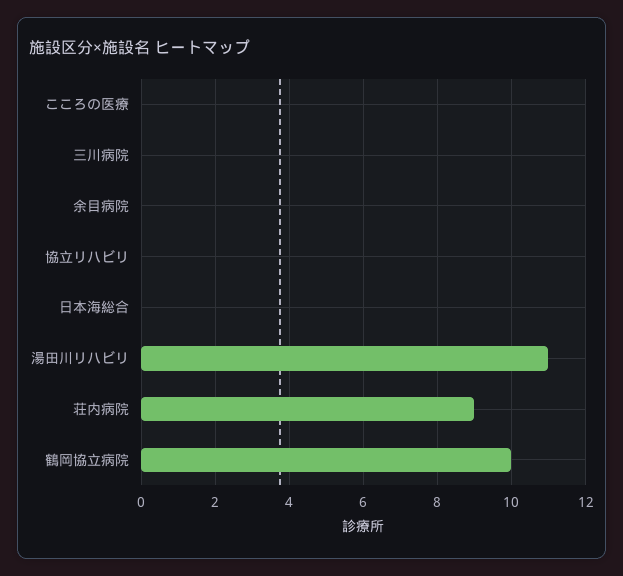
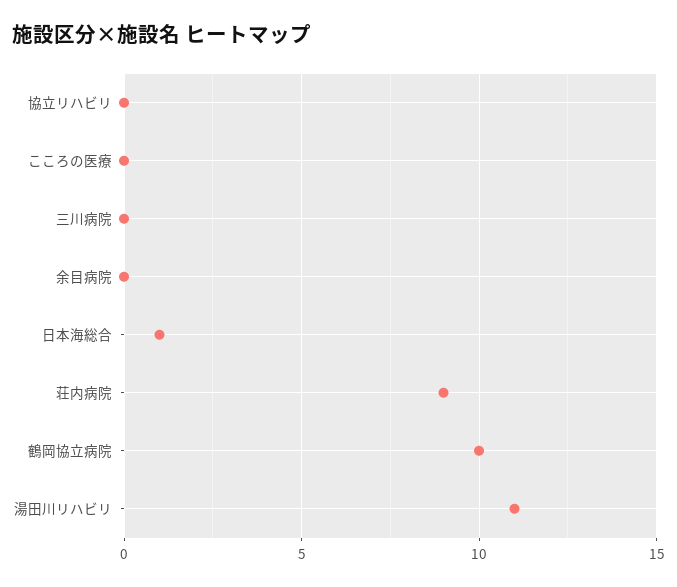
日本海総合: 0 -> 1

